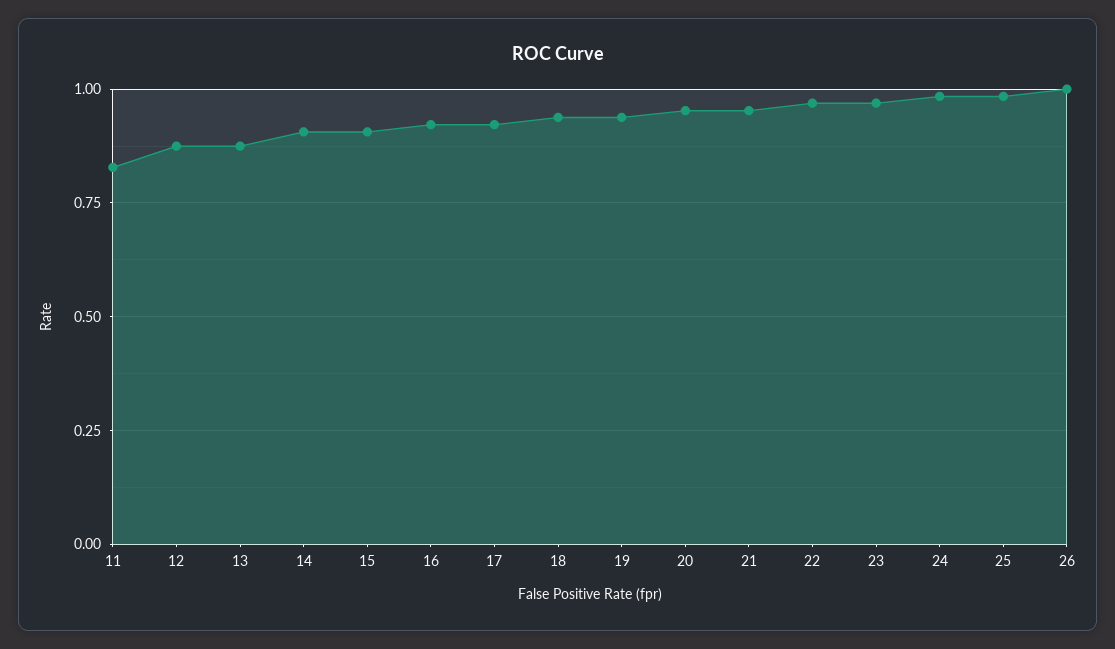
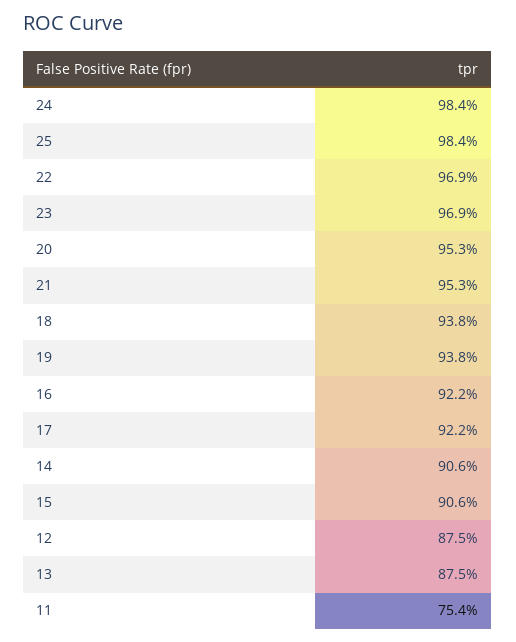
11: 0.825 -> 0.754
26: 1 -> none

